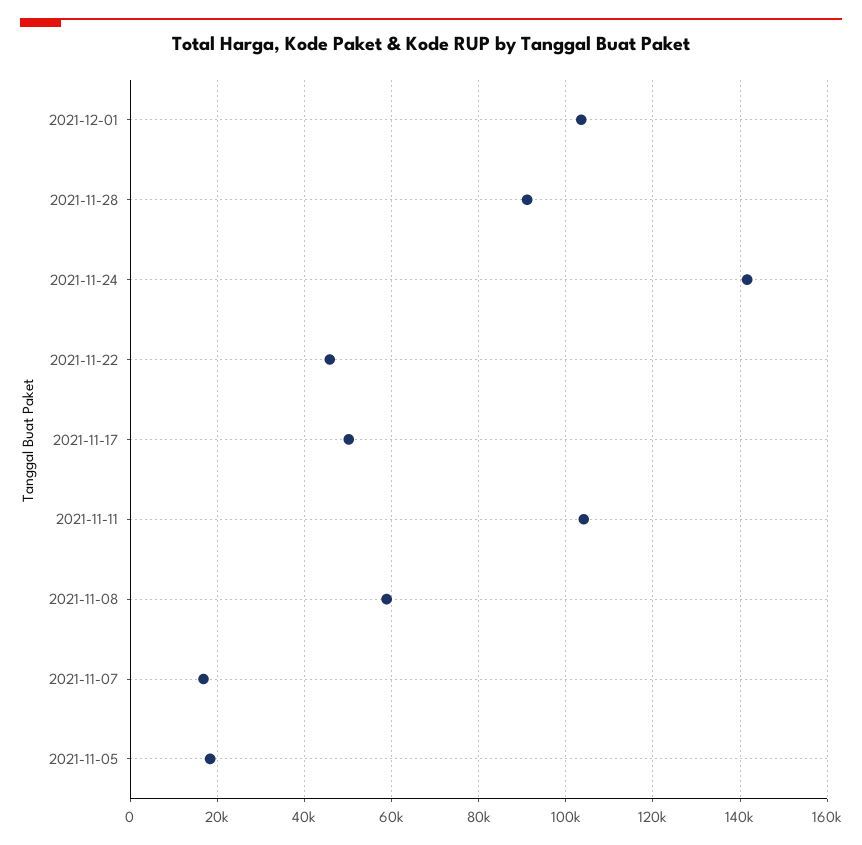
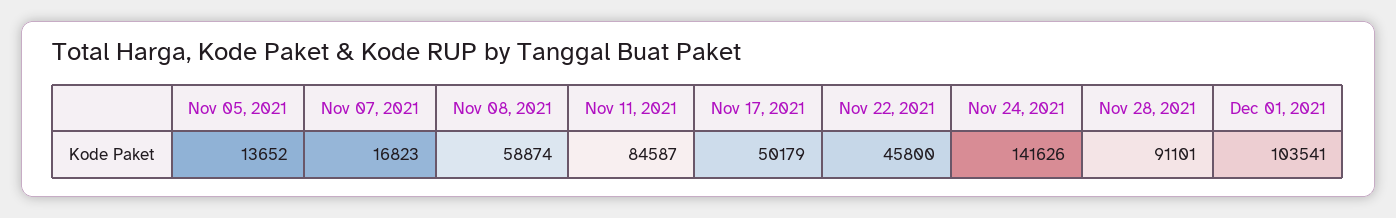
2021-11-11: 104000 -> 84587
2021-11-05: 18000 -> 13652

